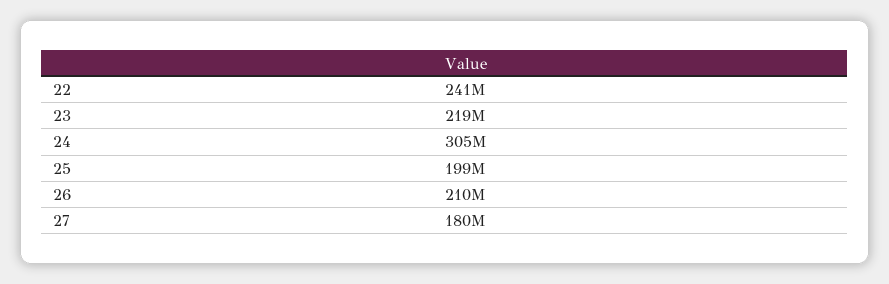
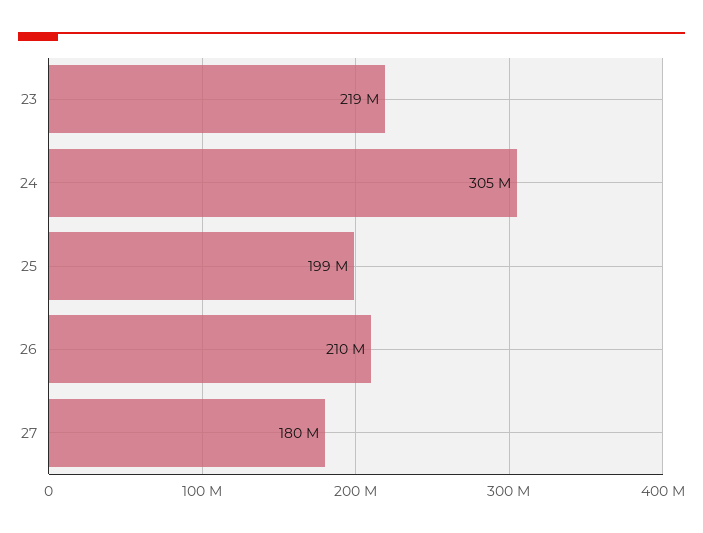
22: 241000000 -> none

